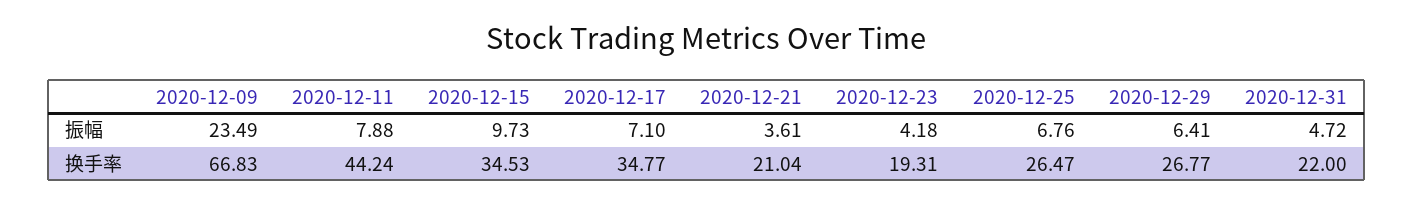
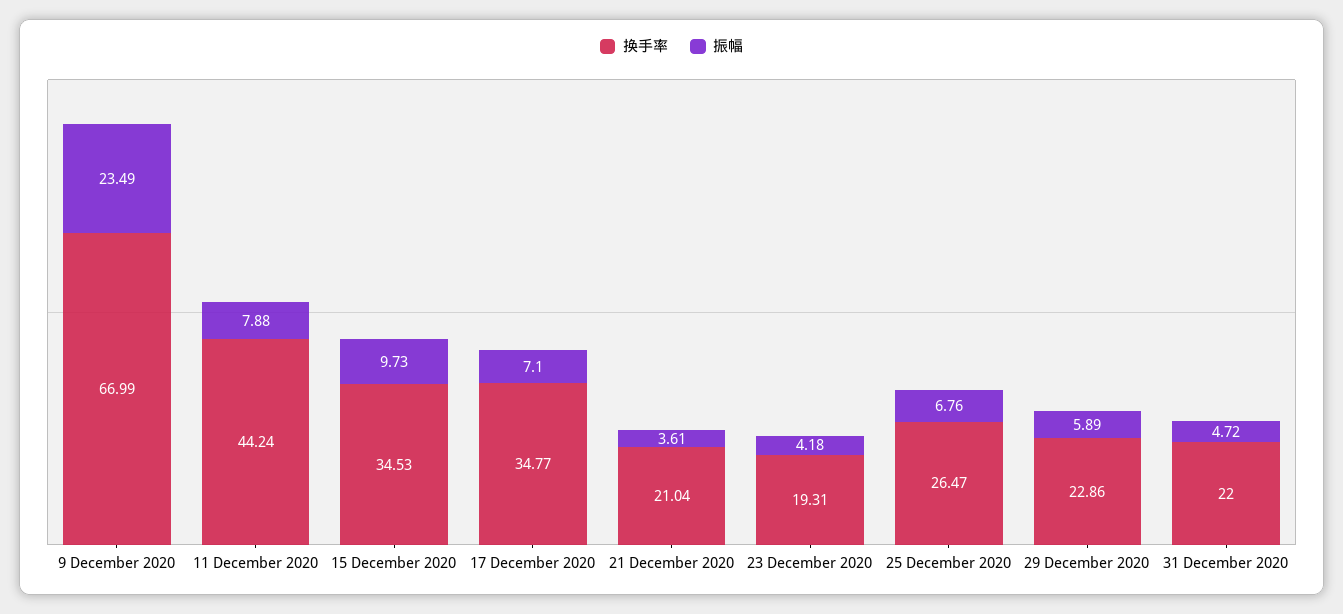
振幅, 2020-12-29: 6.41 -> 5.89
换手率, 2020-12-09: 66.83 -> 66.99
换手率, 2020-12-29: 26.77 -> 22.86

